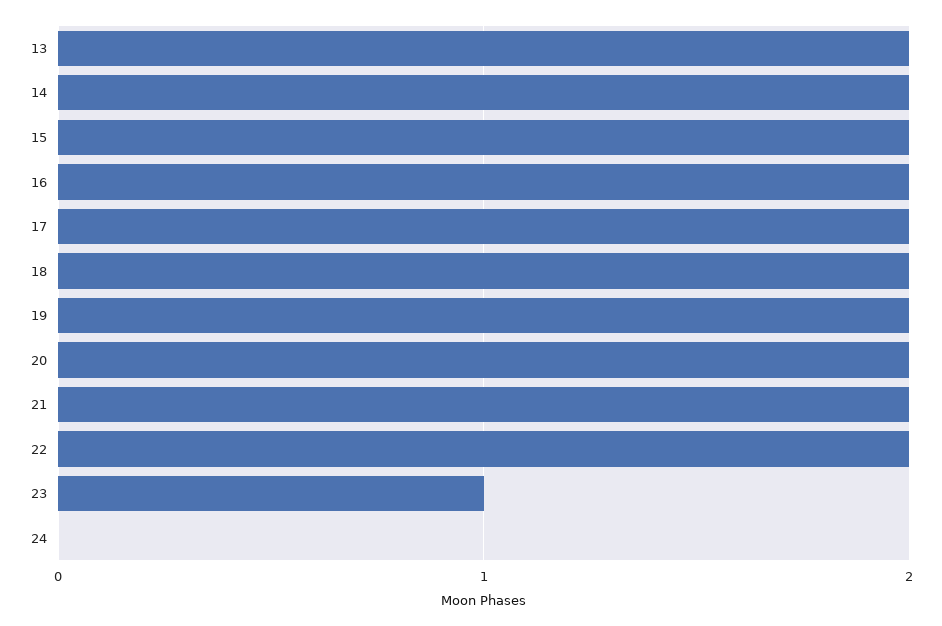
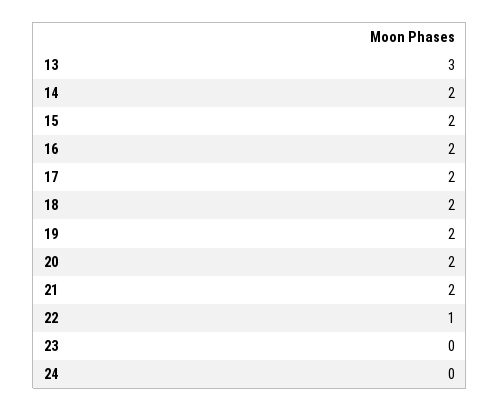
13: 2 -> 3
22: 2 -> 1
23: 1 -> 0

